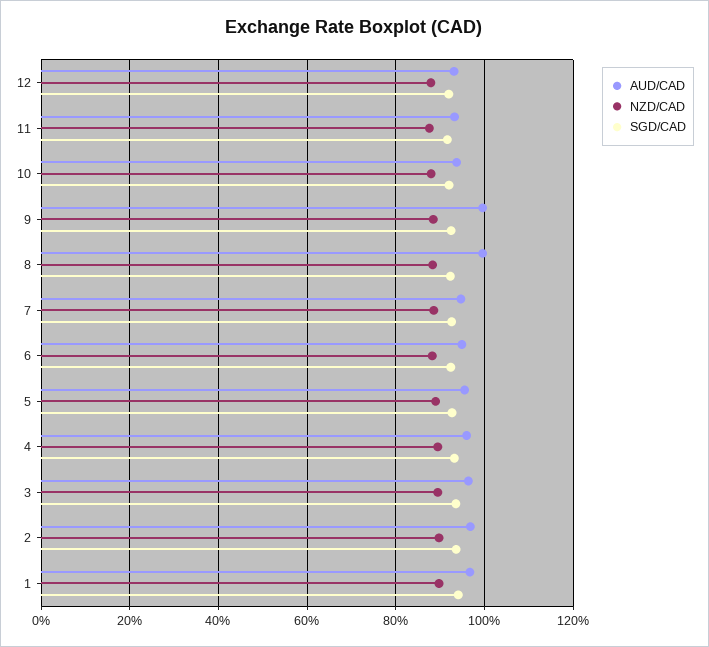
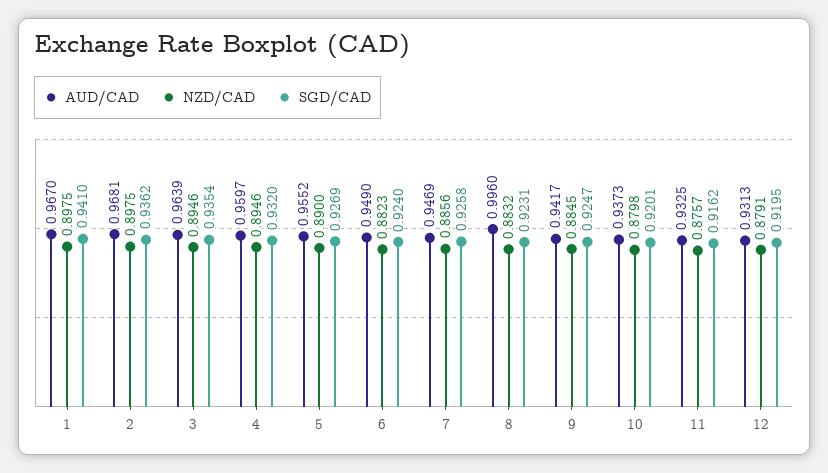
AUD/CAD, 9: 1 -> 0.9417

